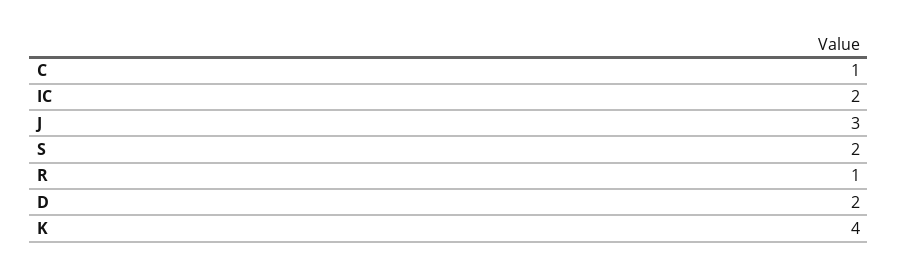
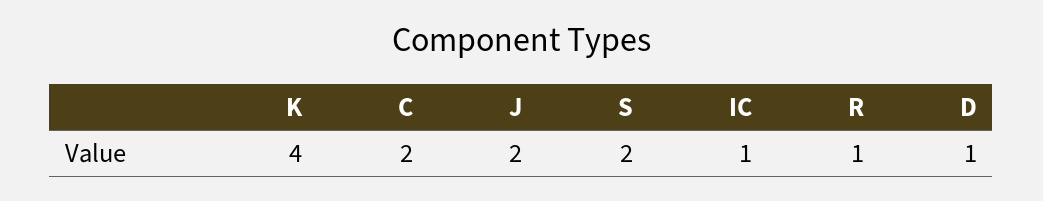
C: 1 -> 2
IC: 2 -> 1
J: 3 -> 2
D: 2 -> 1

